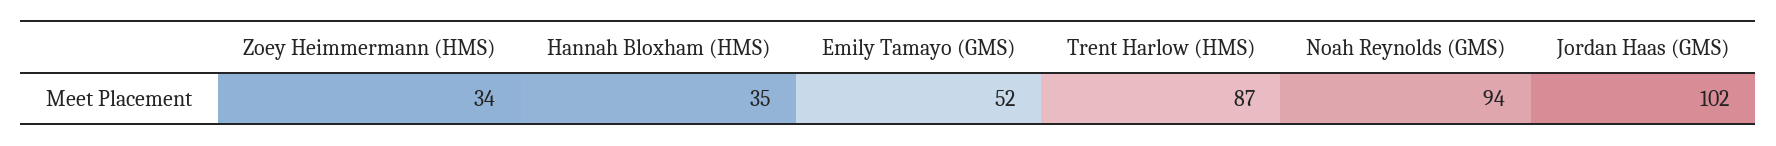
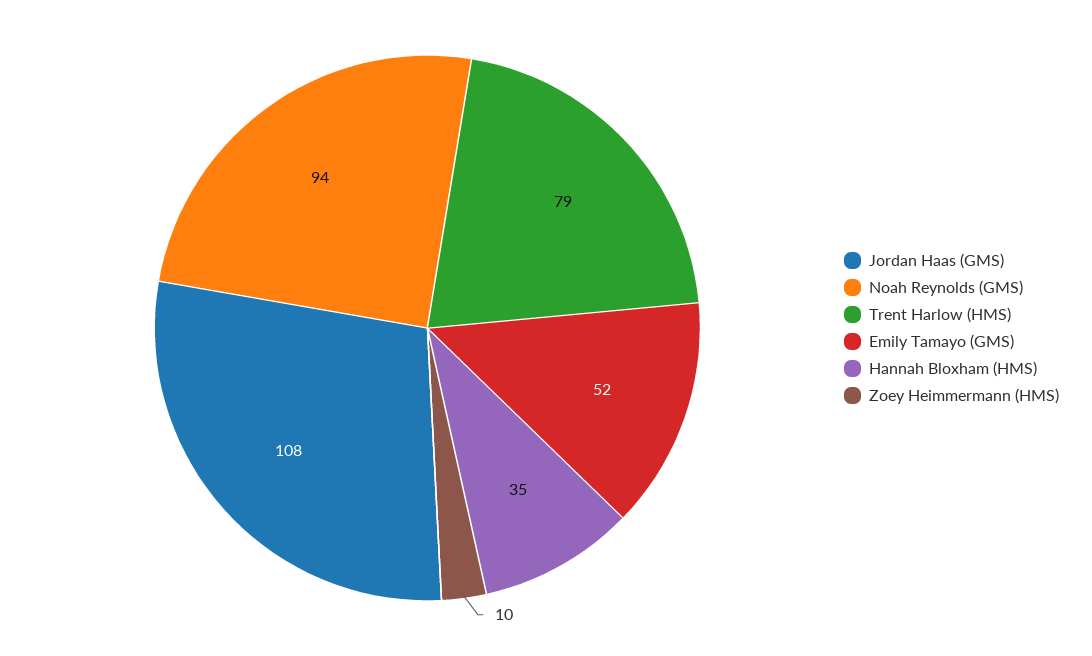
Zoey Heimmermann (HMS): 34 -> 10
Trent Harlow (HMS): 87 -> 79
Jordan Haas (GMS): 102 -> 108

